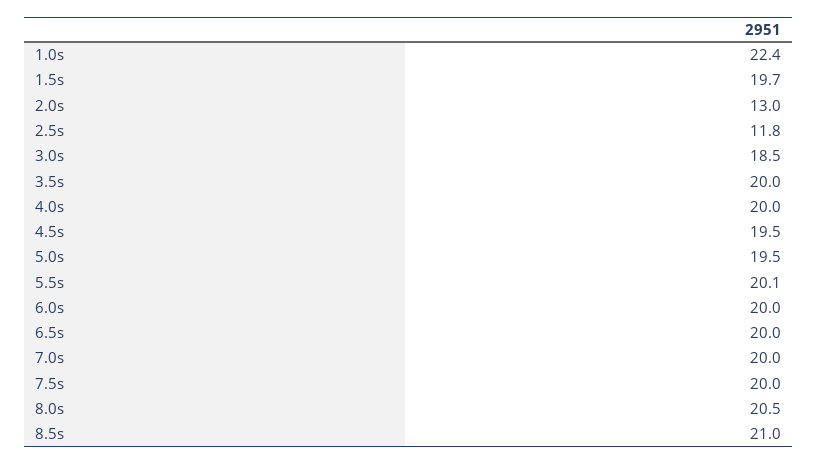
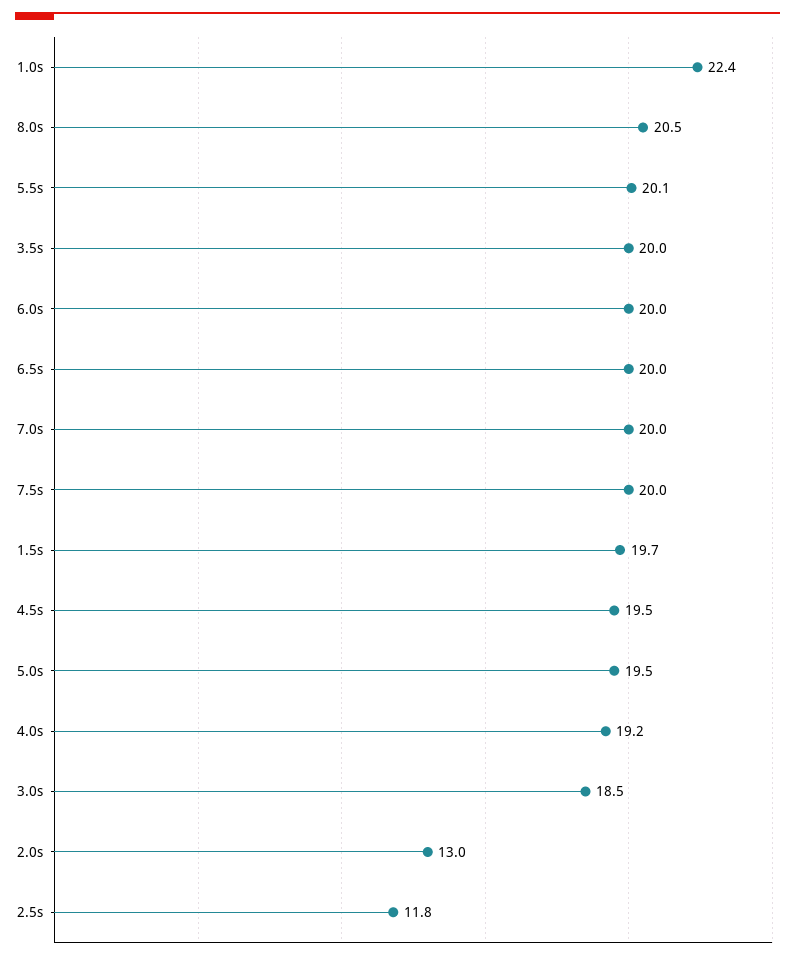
4.0s: 20 -> 19.2
8.5s: 21 -> none

